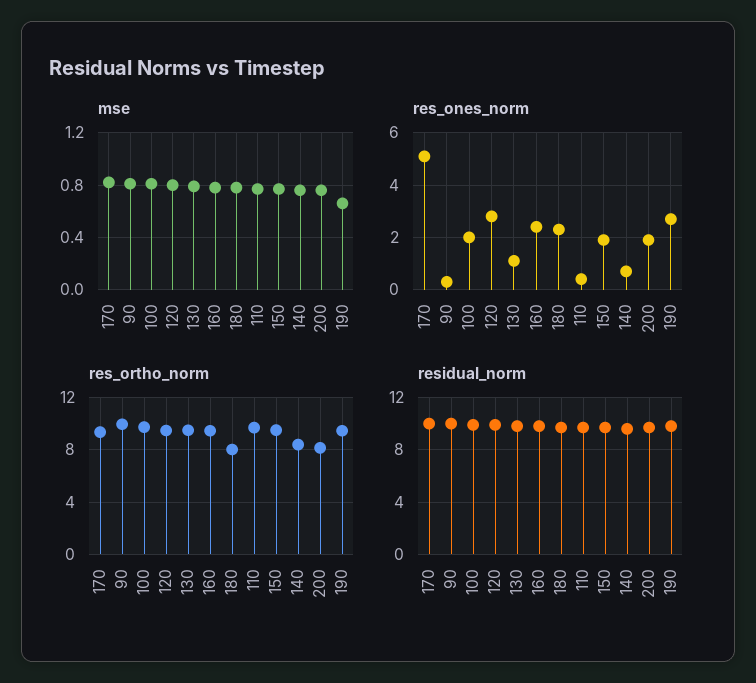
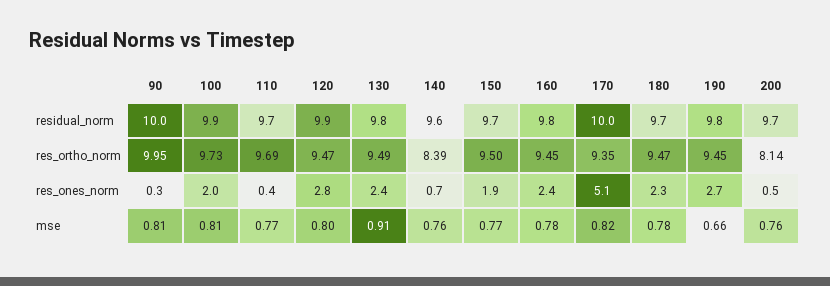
mse, 130: 0.8 -> 0.91
res_ones_norm, 130: 1 -> 2.4
res_ones_norm, 200: 2 -> 0.5
res_ortho_norm, 180: 8 -> 9.47

